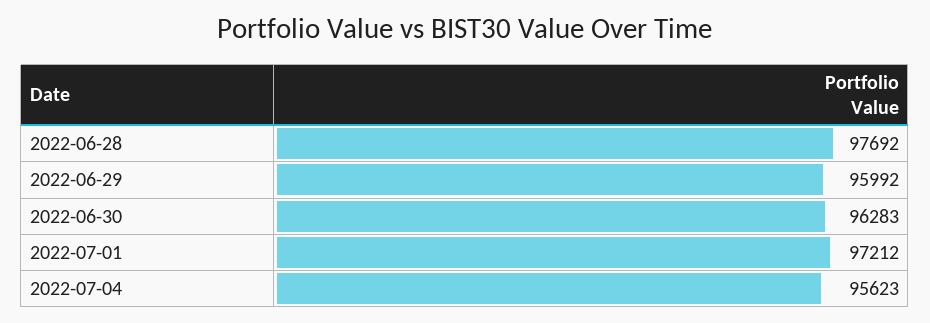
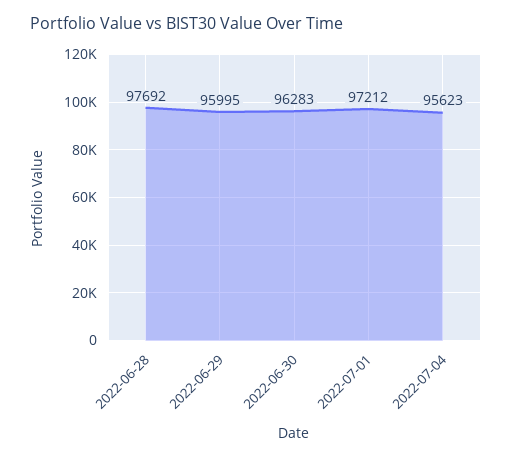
2022-06-29: 95992 -> 95995

